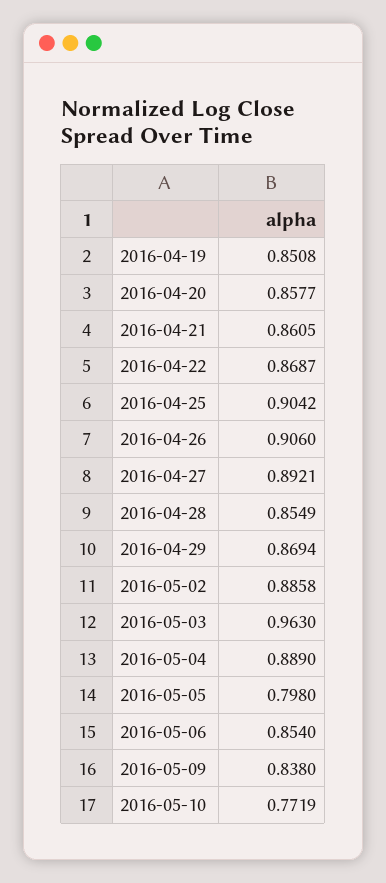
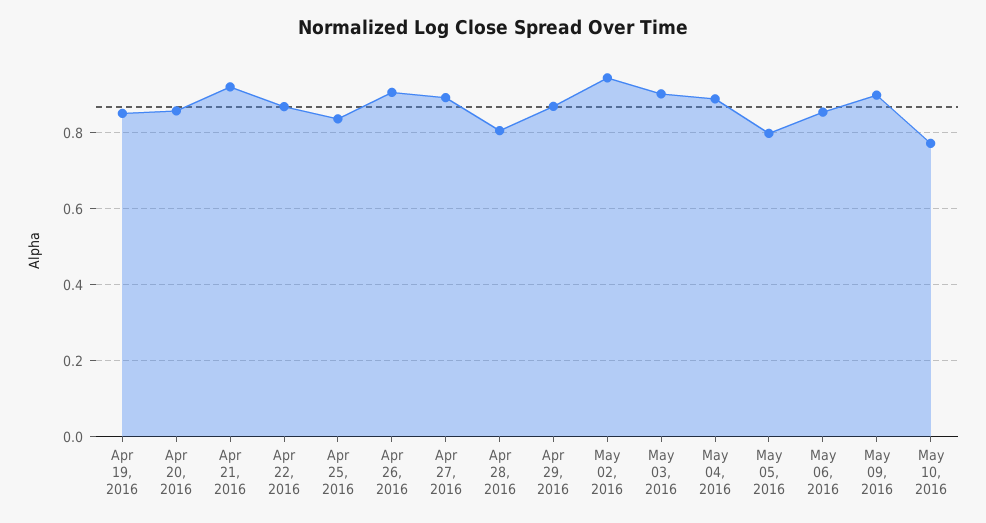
2016-04-21: 0.8605 -> 0.92
2016-04-25: 0.9042 -> 0.84
2016-04-28: 0.8549 -> 0.8
2016-05-02: 0.8858 -> 0.94
2016-05-03: 0.963 -> 0.9
2016-05-09: 0.838 -> 0.9

